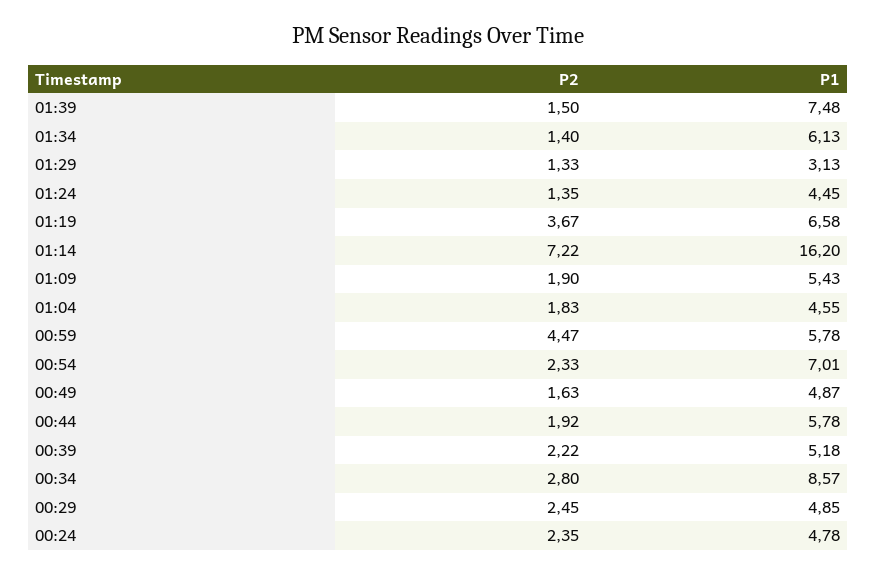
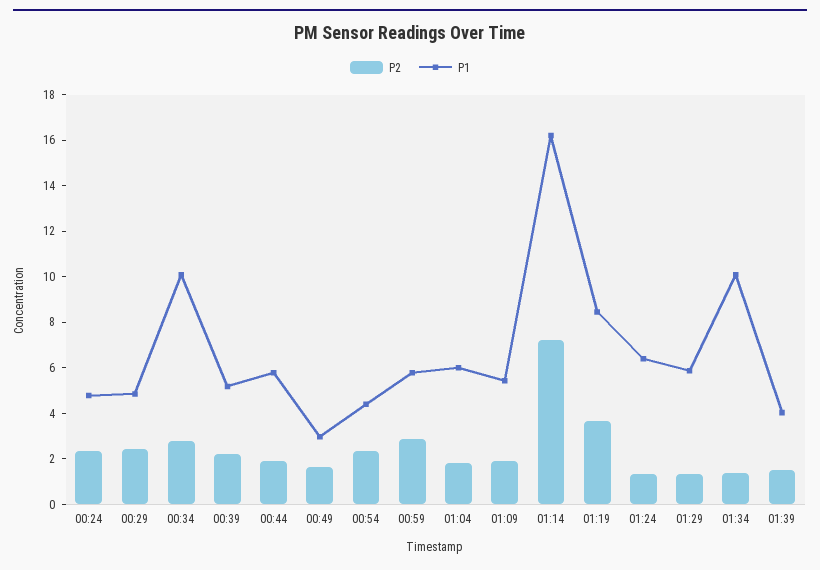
P1, 01:39: 7.48 -> 4
P1, 01:34: 6.13 -> 10
P1, 01:29: 3.13 -> 6
P1, 01:24: 4.45 -> 6.5
P1, 01:19: 6.58 -> 8.5
P1, 01:04: 4.55 -> 6
P2, 00:59: 4.47 -> 3
P1, 00:54: 7.01 -> 4.5
P1, 00:49: 4.87 -> 3
P1, 00:34: 8.57 -> 10

